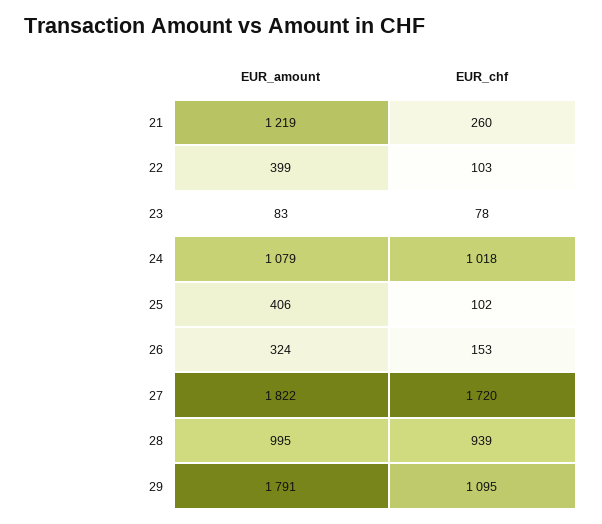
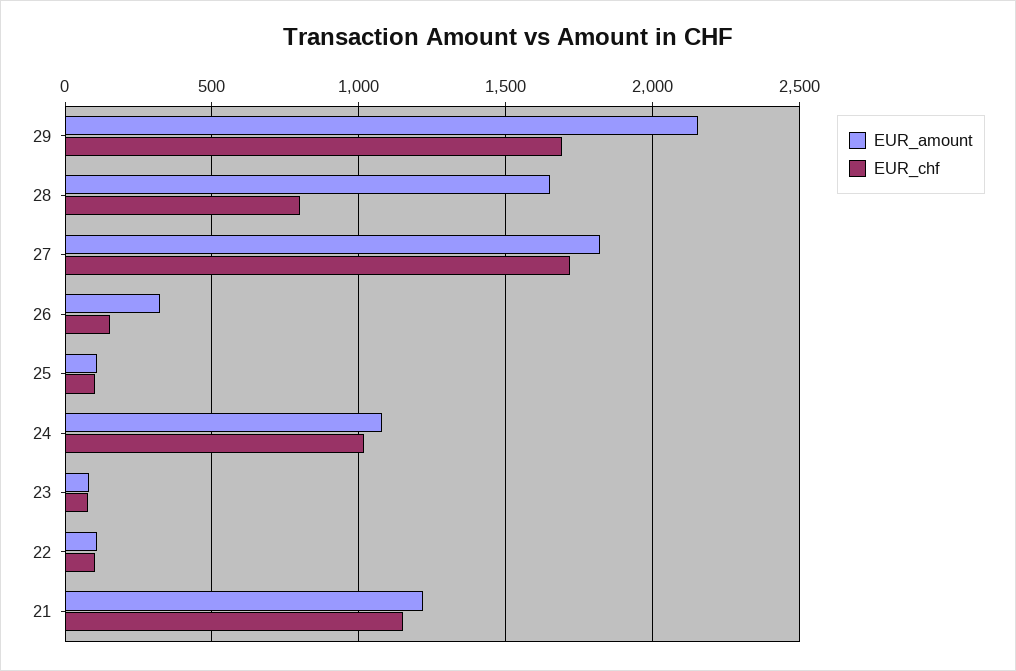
EUR_chf, 21: 260 -> 1150
EUR_amount, 22: 399 -> 100
EUR_amount, 25: 406 -> 100
EUR_amount, 28: 995 -> 1650
EUR_chf, 28: 939 -> 800
EUR_amount, 29: 1791 -> 2150
EUR_chf, 29: 1095 -> 1700

